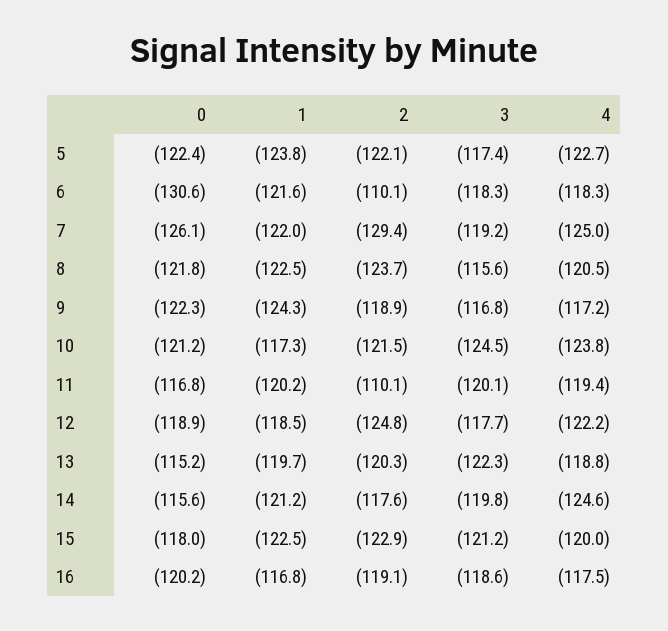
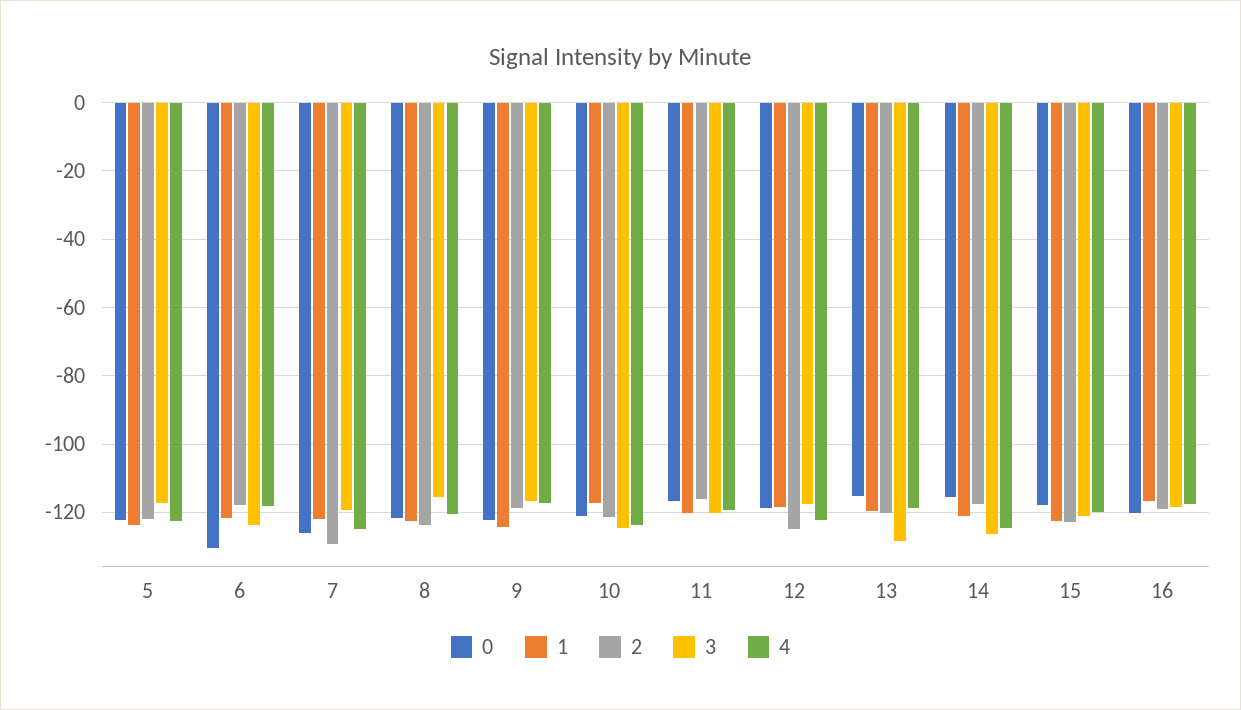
2, 6: -110.1 -> -118
3, 6: -118.3 -> -124
2, 11: -110.1 -> -116
3, 13: -122.3 -> -128
3, 14: -119.8 -> -126

